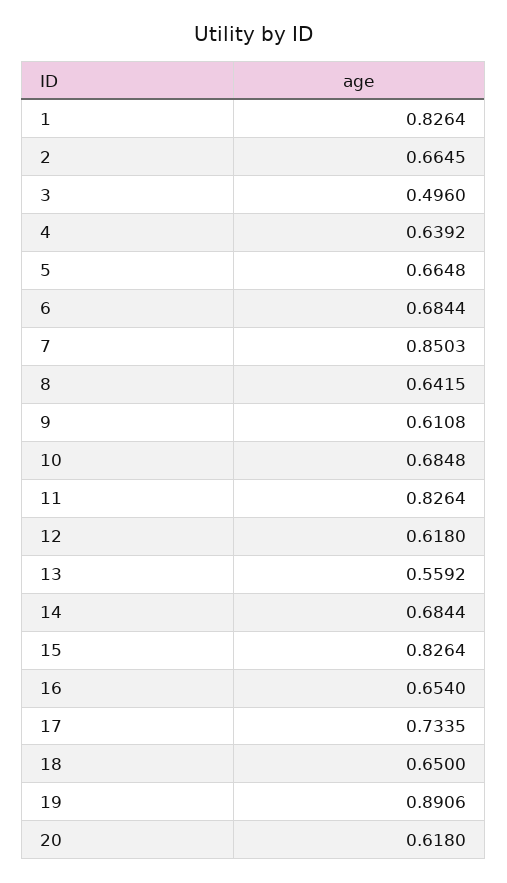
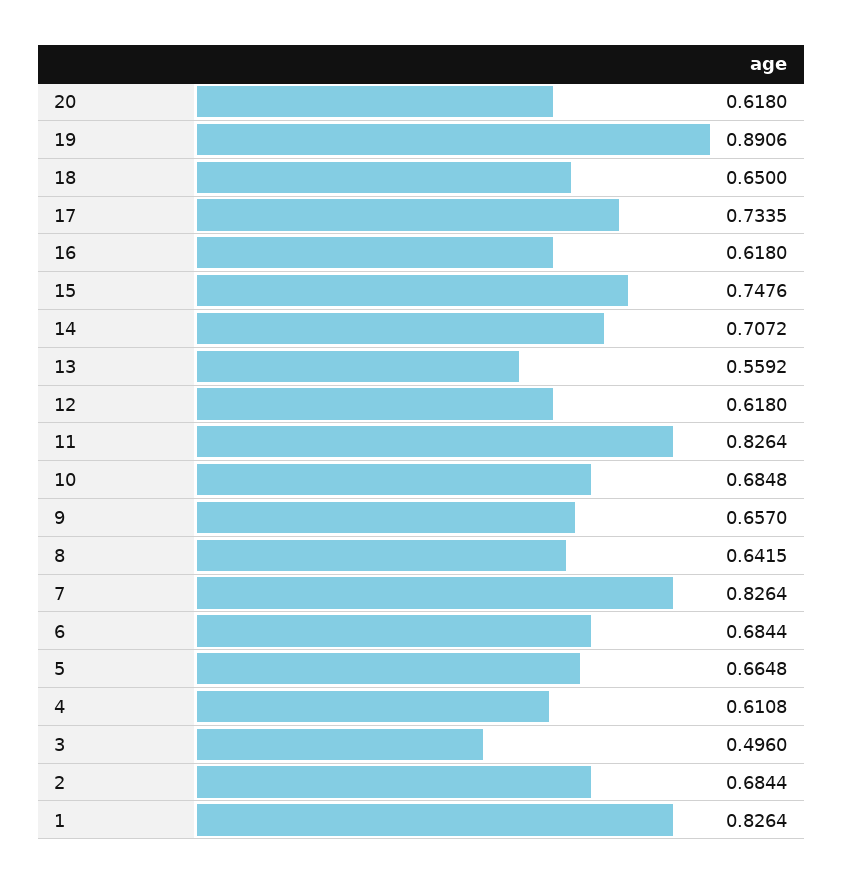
2: 0.6645 -> 0.6844
4: 0.6392 -> 0.6108
7: 0.8503 -> 0.8264
9: 0.6108 -> 0.657
14: 0.6844 -> 0.7072
15: 0.8264 -> 0.7476
16: 0.654 -> 0.618

